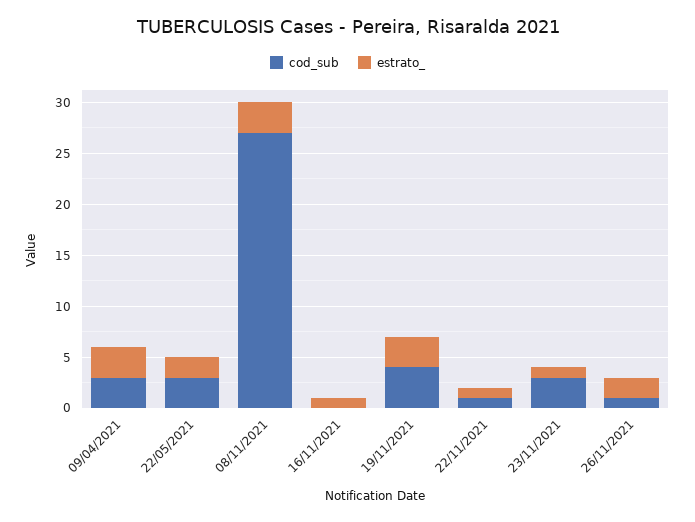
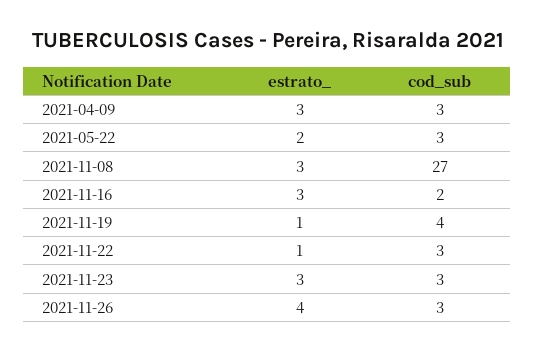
cod_sub, 16/11/2021: 0 -> 2
estrato_, 16/11/2021: 1 -> 3
estrato_, 19/11/2021: 3 -> 1
cod_sub, 22/11/2021: 1 -> 3
estrato_, 23/11/2021: 1 -> 3
cod_sub, 26/11/2021: 1 -> 3
estrato_, 26/11/2021: 2 -> 4

